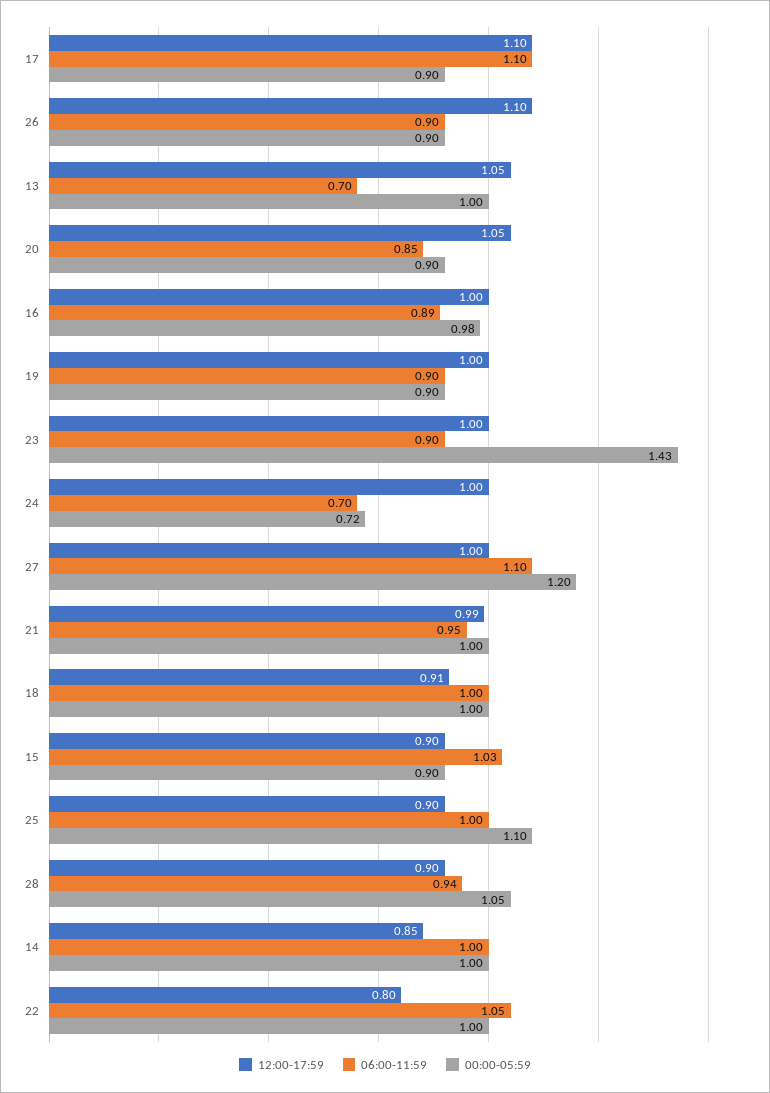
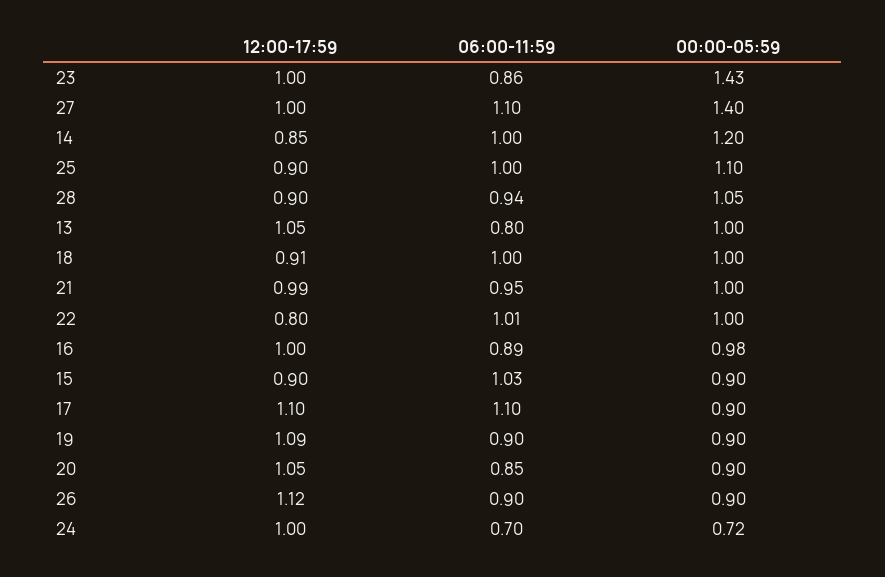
12:00-17:59, 26: 1.1 -> 1.12
06:00-11:59, 13: 0.7 -> 0.8
12:00-17:59, 19: 1 -> 1.09
06:00-11:59, 23: 0.9 -> 0.86
00:00-05:59, 27: 1.2 -> 1.4
00:00-05:59, 14: 1 -> 1.2
06:00-11:59, 22: 1.05 -> 1.01

